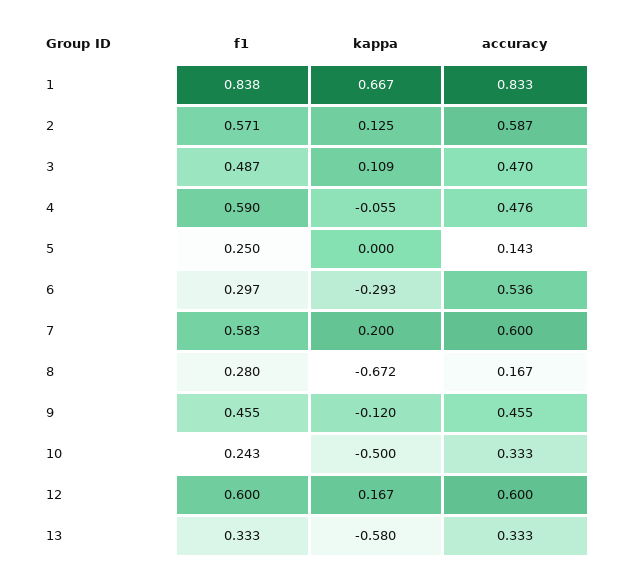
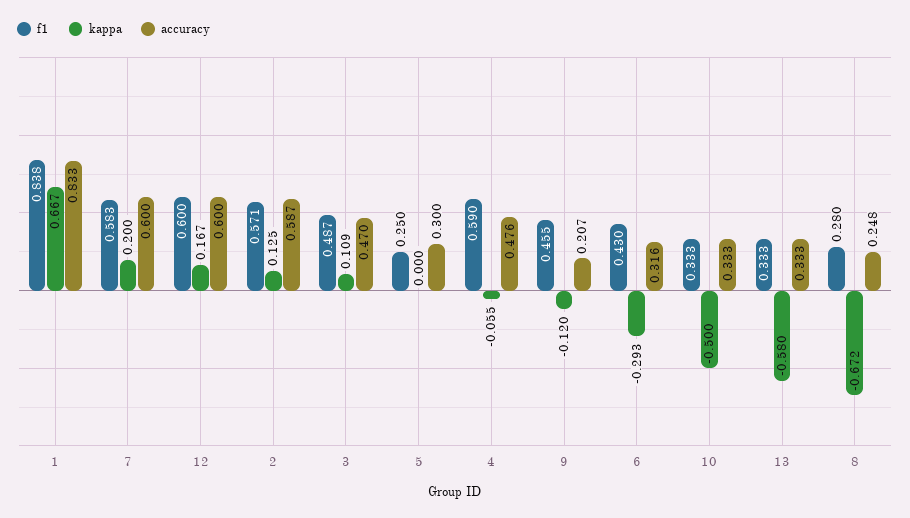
accuracy, 5: 0.143 -> 0.3
f1, 6: 0.297 -> 0.43
accuracy, 6: 0.536 -> 0.316
accuracy, 8: 0.167 -> 0.248
accuracy, 9: 0.455 -> 0.207
f1, 10: 0.243 -> 0.333

